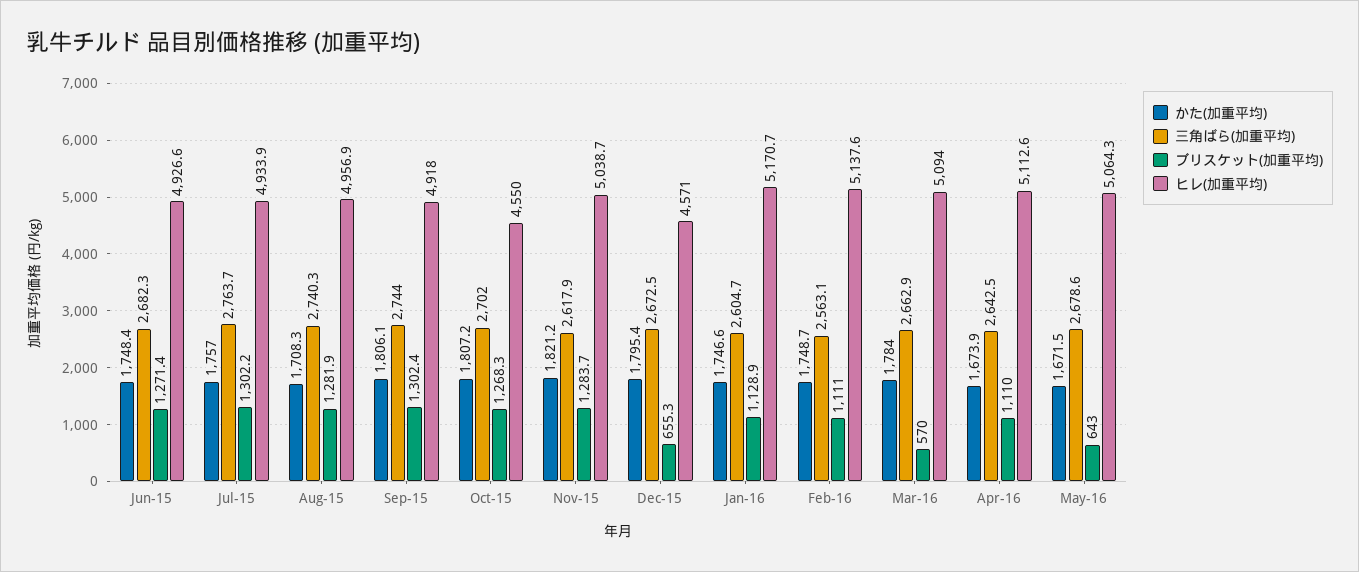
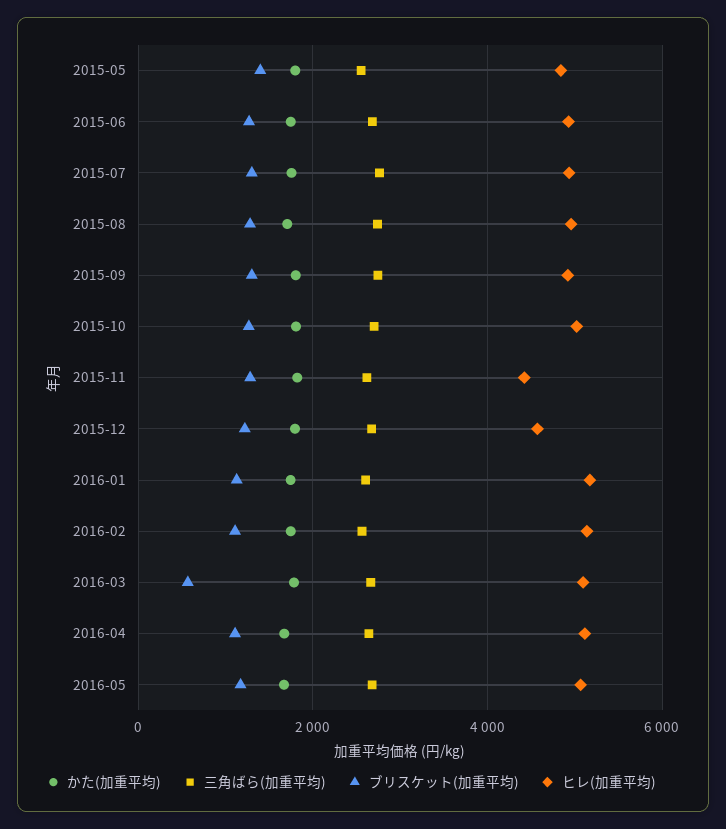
ヒレ(加重平均), Oct-15: 4550 -> 5000
ヒレ(加重平均), Nov-15: 5038.7 -> 4400
ブリスケット(加重平均), Dec-15: 655.3 -> 1200
ブリスケット(加重平均), May-16: 643 -> 1200
かた(加重平均), 2015-05: none -> 1800
三角ばら(加重平均), 2015-05: none -> 2600
ブリスケット(加重平均), 2015-05: none -> 1400
ヒレ(加重平均), 2015-05: none -> 4800

